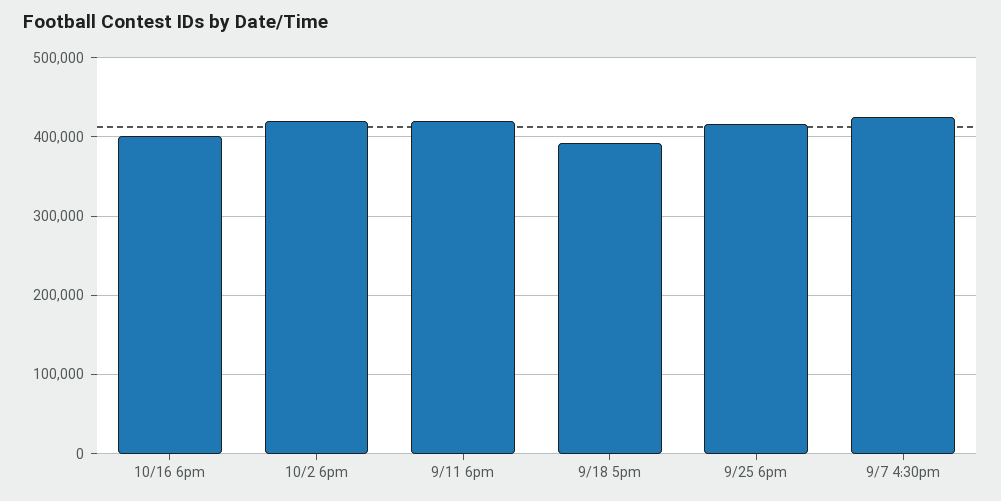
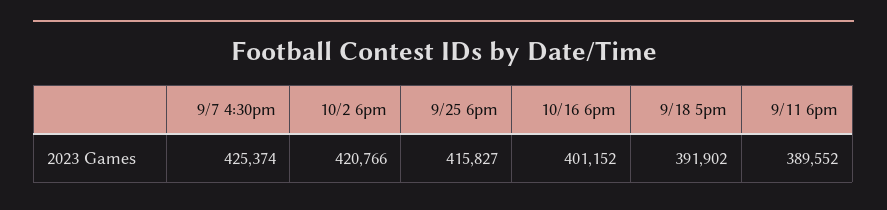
9/11 6pm: 420000 -> 389552

